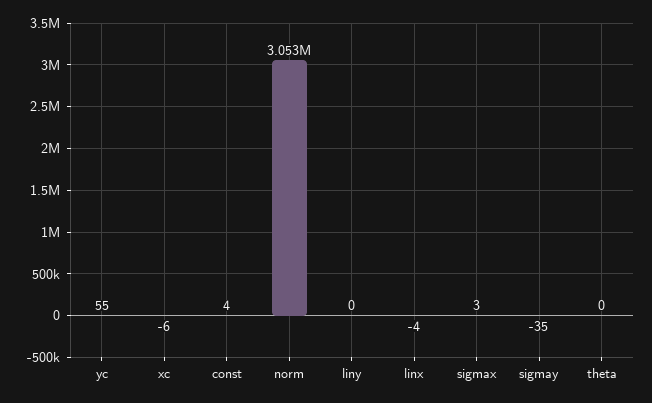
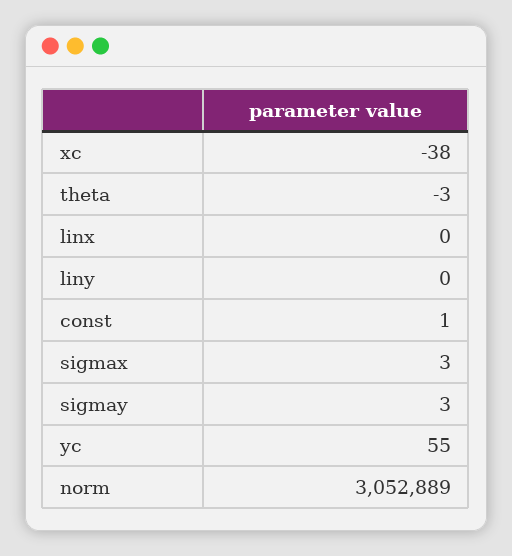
xc: -6 -> -38
const: 4 -> 1
linx: -4 -> 0
sigmay: -35 -> 3
theta: 0 -> -3

